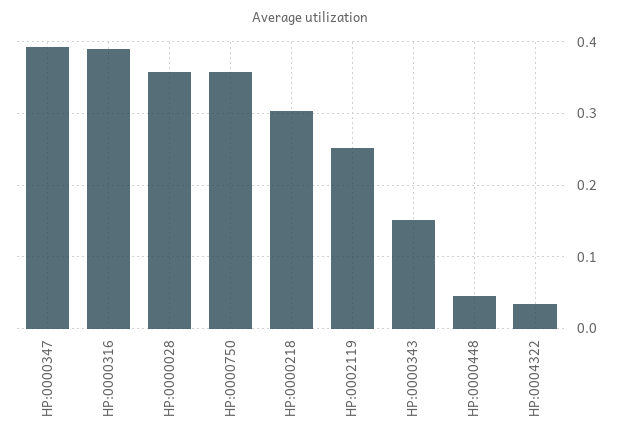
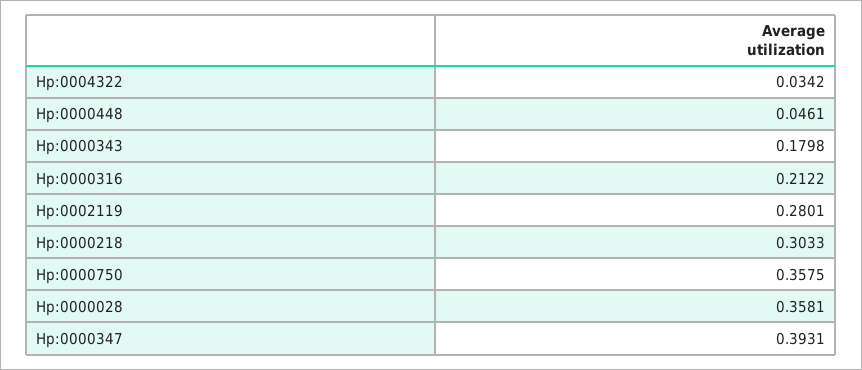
HP:0000316: 0.39 -> 0.2122
HP:0002119: 0.25 -> 0.2801
HP:0000343: 0.15 -> 0.1798

